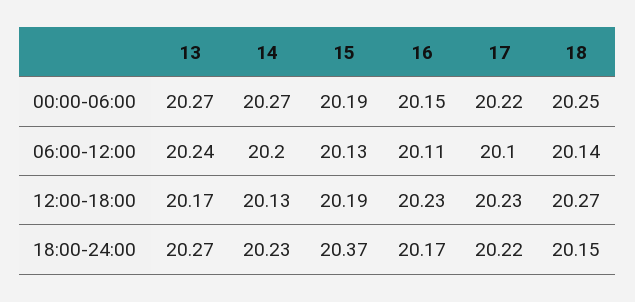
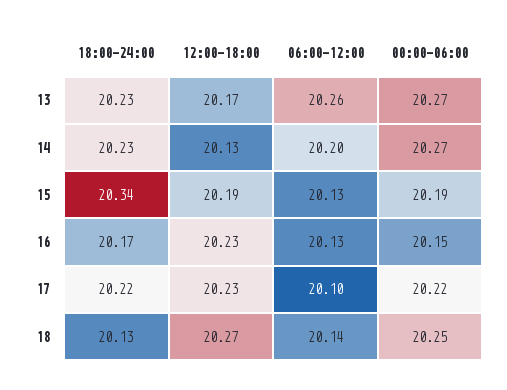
13, 06:00-12:00: 20.24 -> 20.26
16, 06:00-12:00: 20.11 -> 20.13
13, 18:00-24:00: 20.27 -> 20.23
15, 18:00-24:00: 20.37 -> 20.34
18, 18:00-24:00: 20.15 -> 20.13

